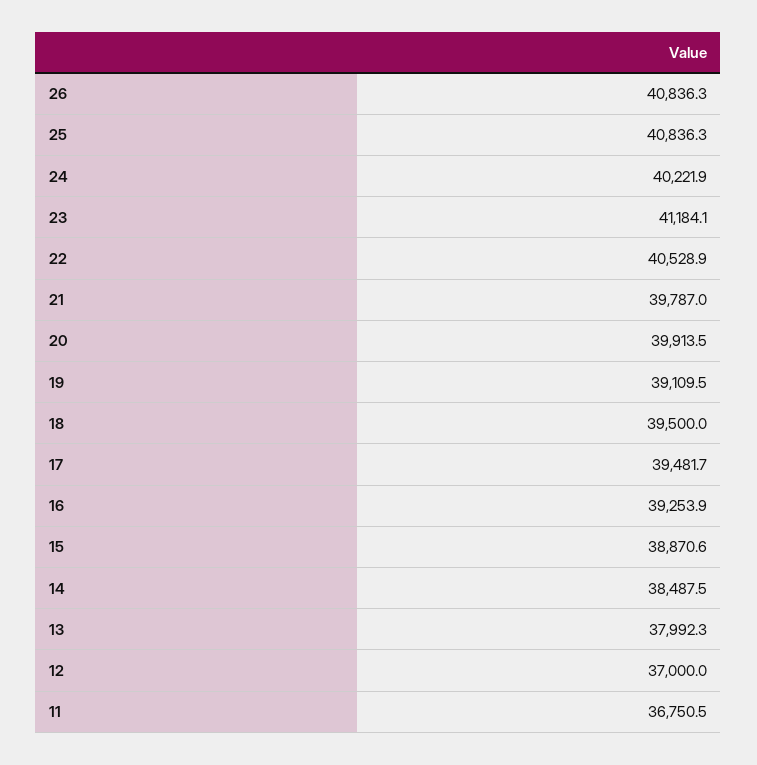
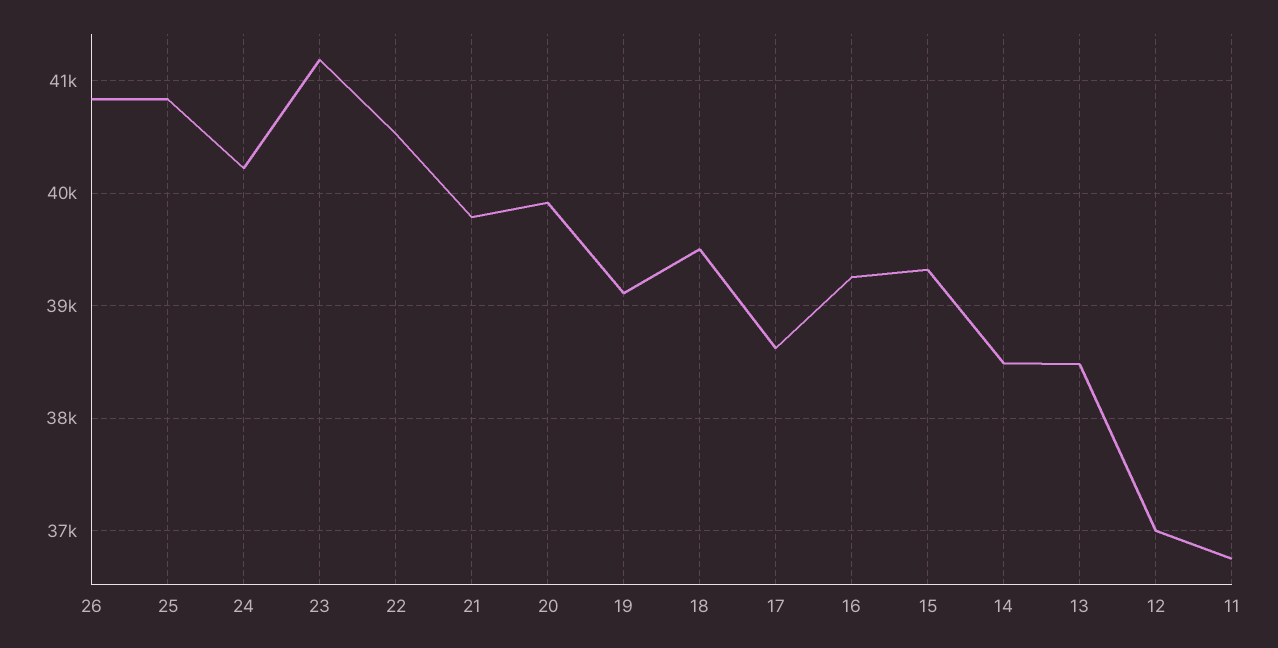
17: 39481.7 -> 38600
15: 38870.6 -> 39300
13: 37992.3 -> 38500

